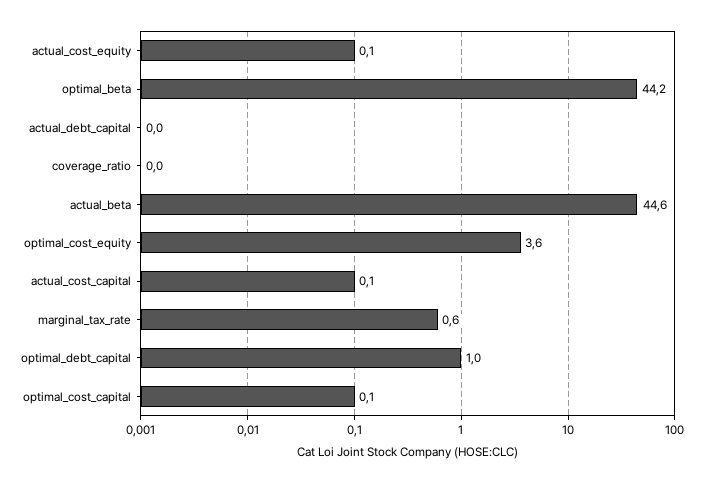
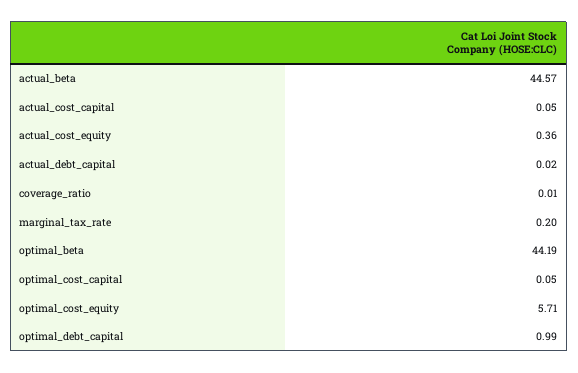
actual_cost_equity: 0.1 -> 0.36
optimal_cost_equity: 3.6 -> 5.71
marginal_tax_rate: 0.6 -> 0.2

